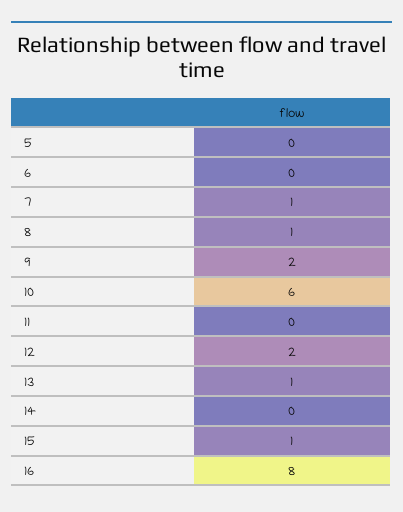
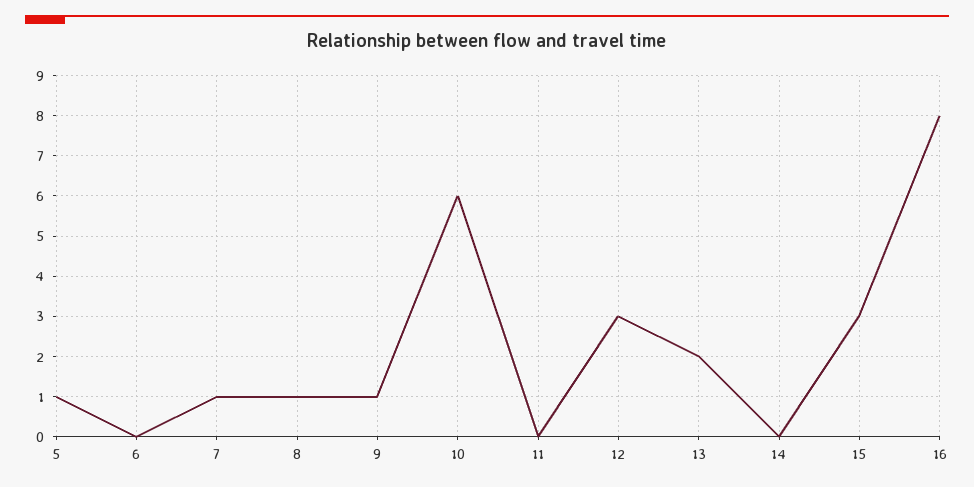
5: 0 -> 1
9: 2 -> 1
12: 2 -> 3
13: 1 -> 2
15: 1 -> 3

